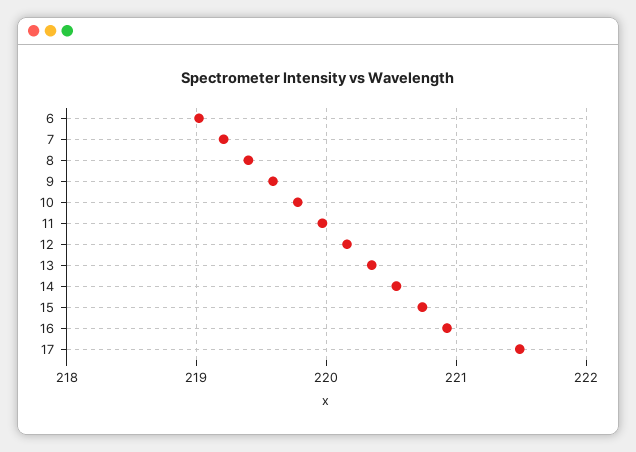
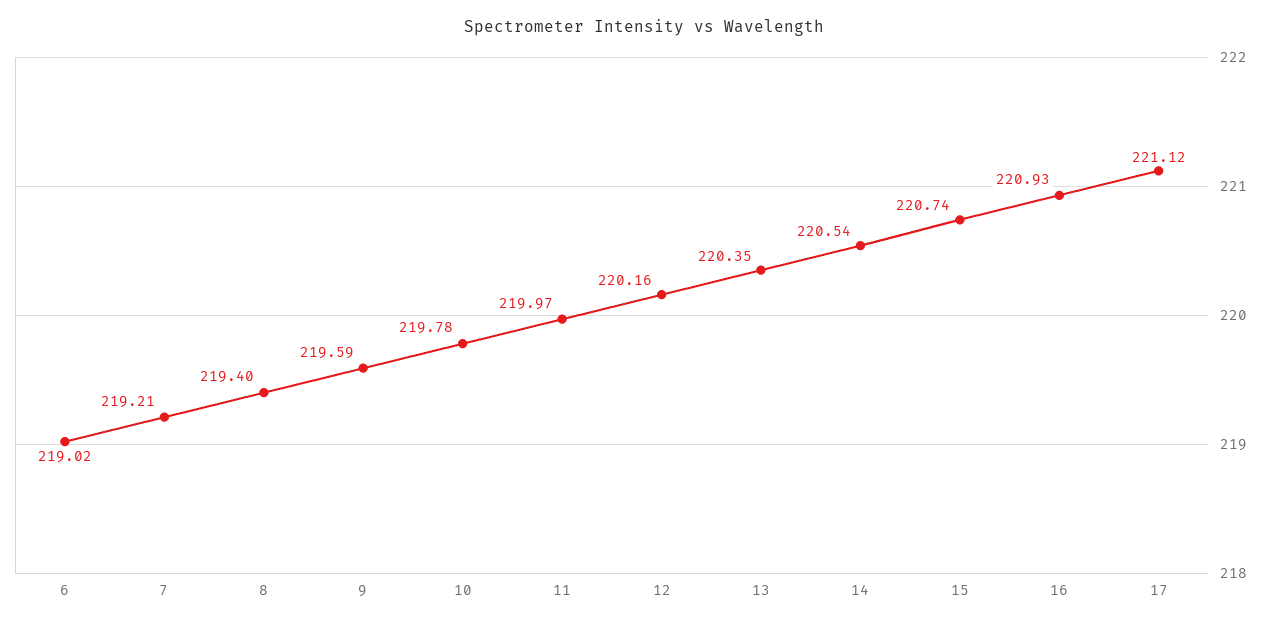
17: 221.5 -> 221.12

